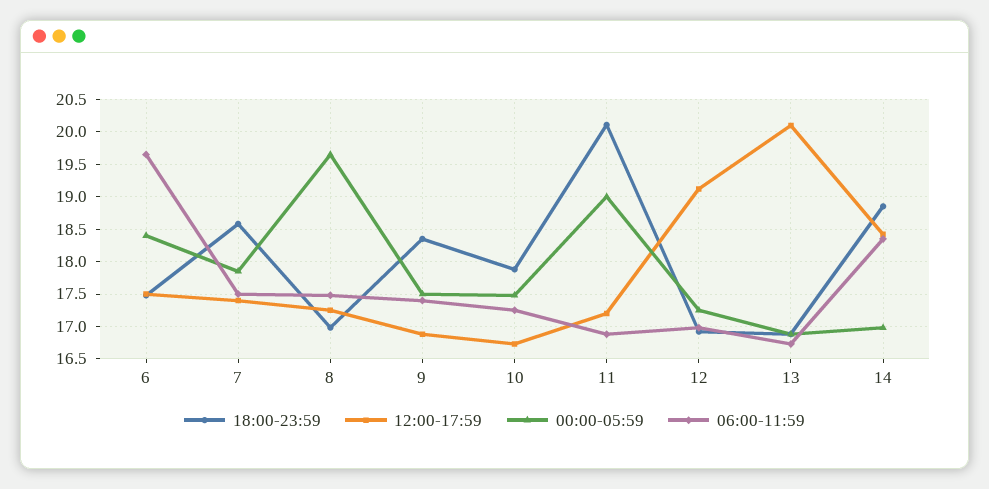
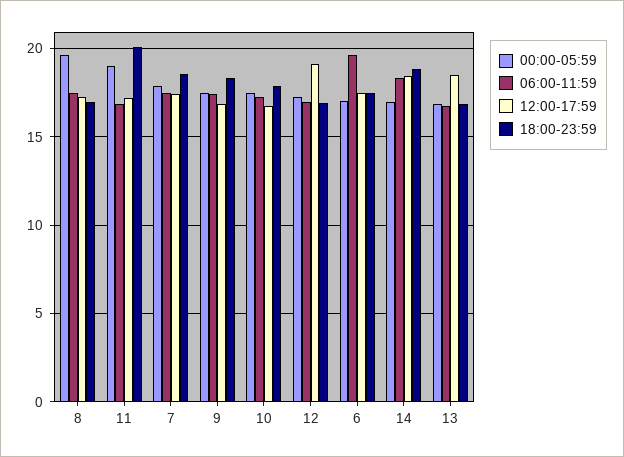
00:00-05:59, 6: 18.4 -> 17
12:00-17:59, 13: 20.1 -> 18.5

